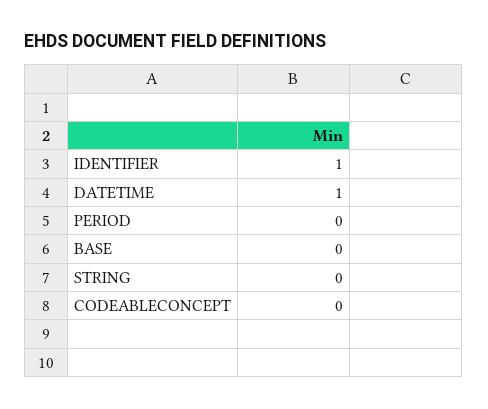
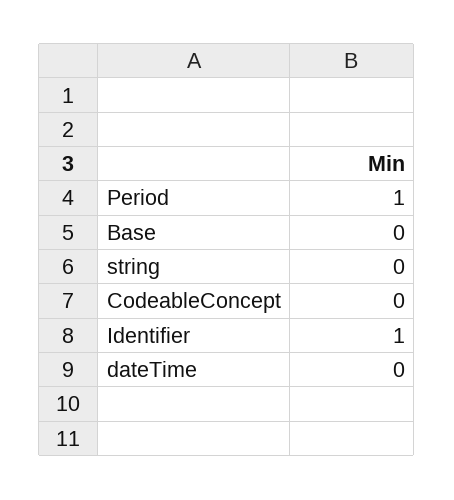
DATETIME: 1 -> 0
PERIOD: 0 -> 1

